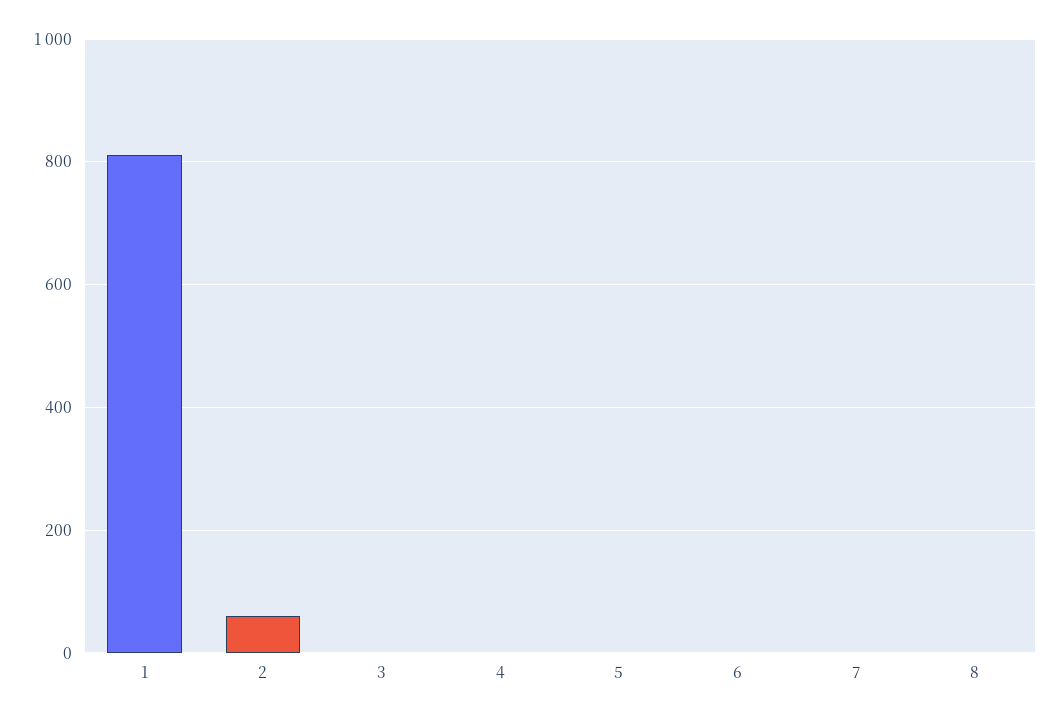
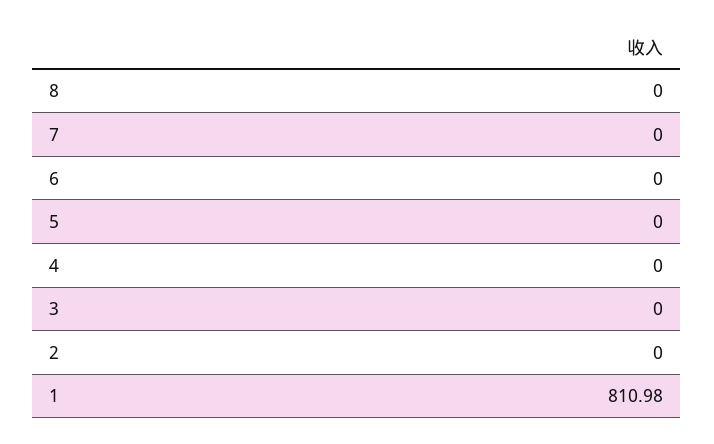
2: 60 -> 0

